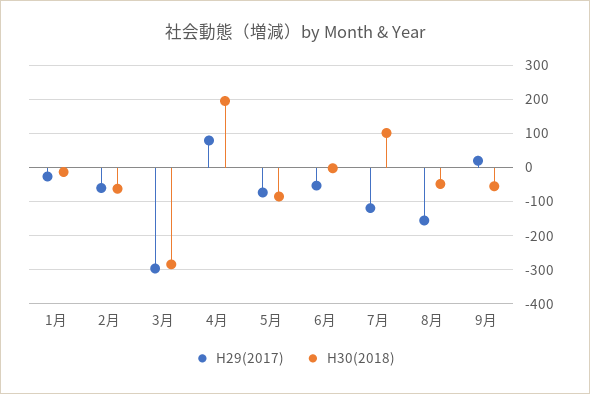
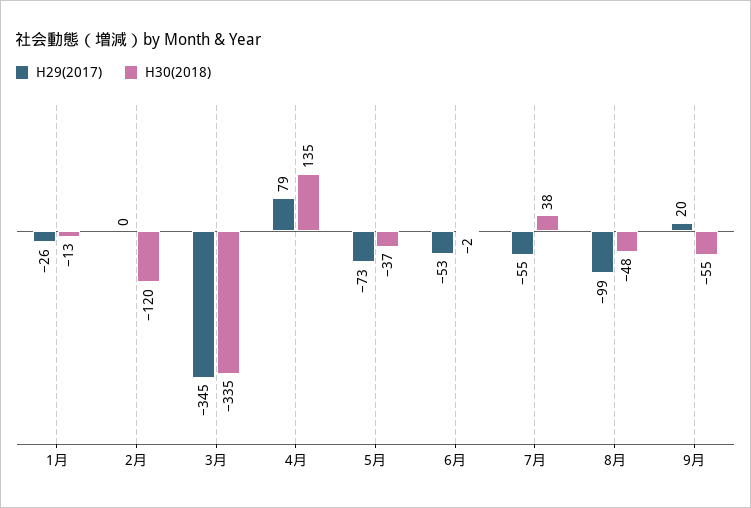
H29(2017), 2月: -60 -> 0
H30(2018), 2月: -60 -> -120
H29(2017), 3月: -300 -> -345
H30(2018), 3月: -280 -> -335
H30(2018), 4月: 200 -> 135
H30(2018), 5月: -80 -> -37
H29(2017), 7月: -120 -> -55
H30(2018), 7月: 100 -> 38
H29(2017), 8月: -160 -> -99

